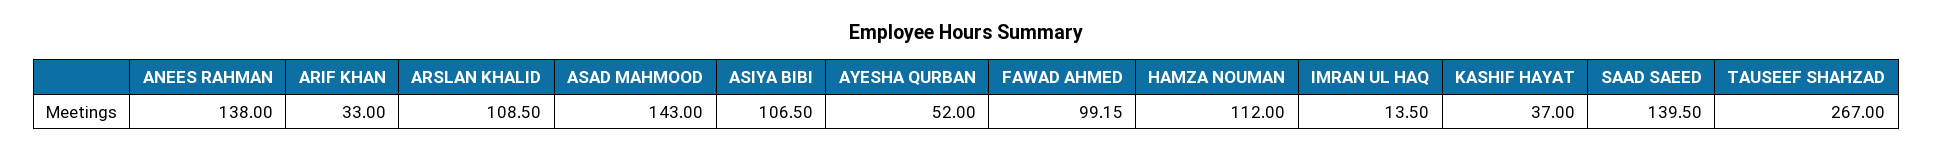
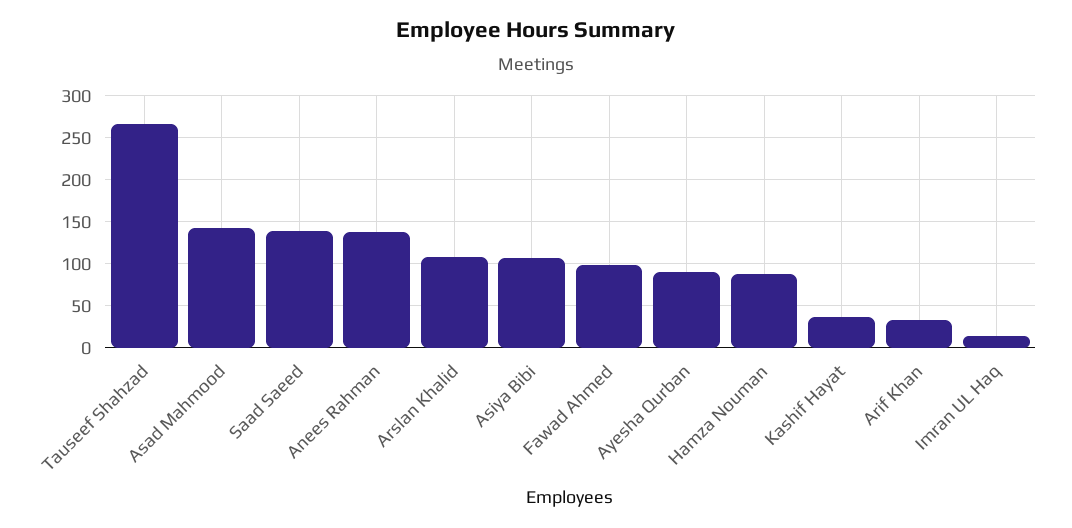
AYESHA QURBAN: 52 -> 90
HAMZA NOUMAN: 112 -> 90

